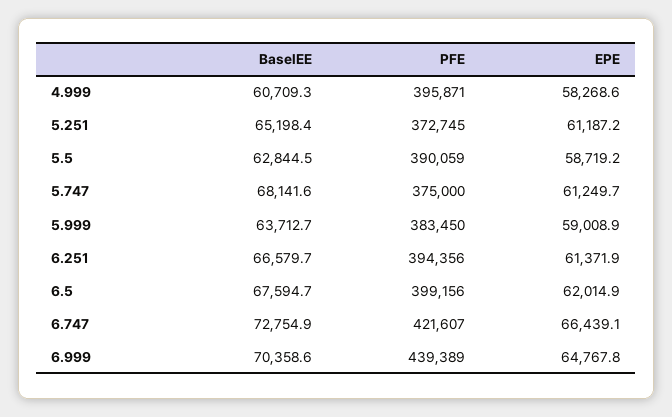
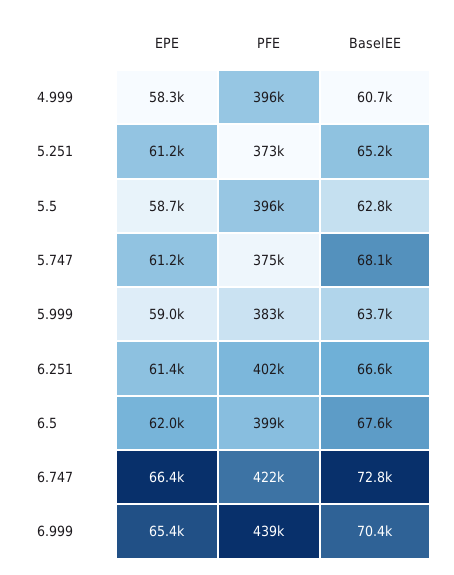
PFE, 5.5: 390059 -> 396000
PFE, 6.251: 394356 -> 402000
EPE, 6.999: 64767.8 -> 65400

